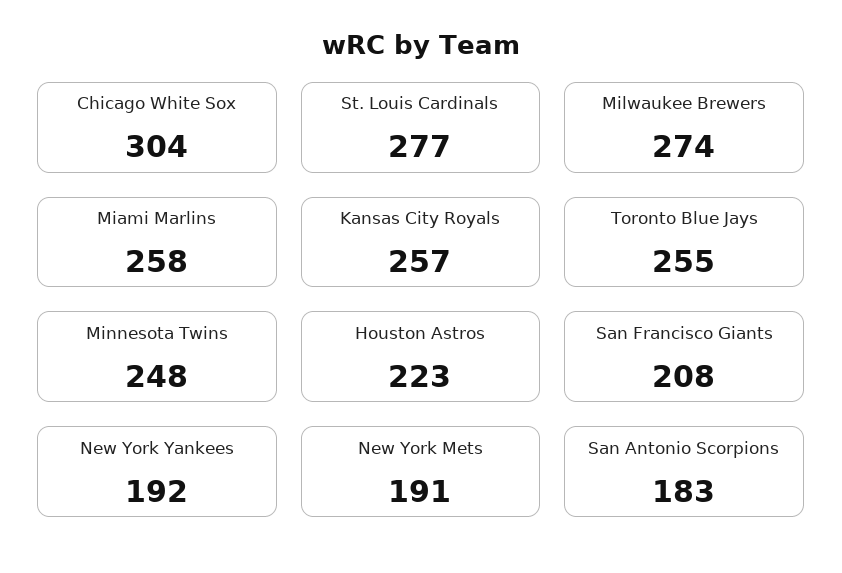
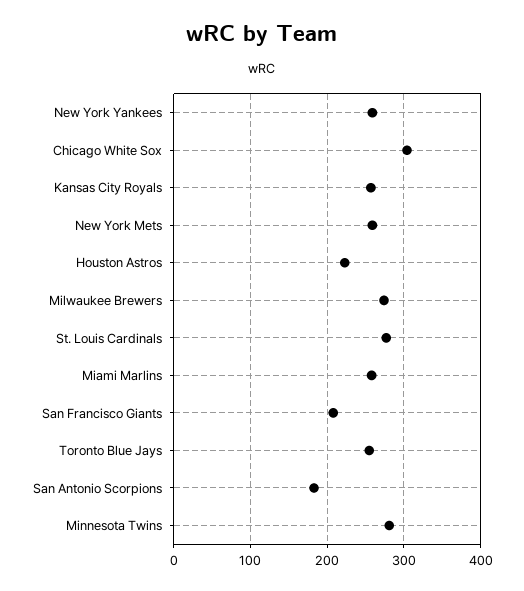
Minnesota Twins: 248 -> 280
New York Yankees: 192 -> 260
New York Mets: 191 -> 260

